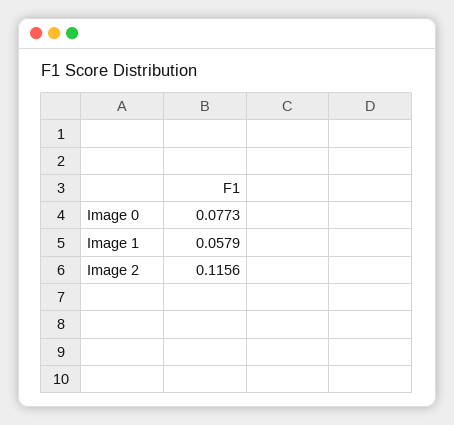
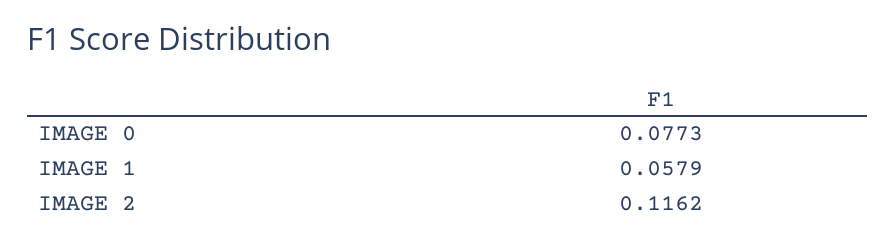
Image 2: 0.1156 -> 0.1162

